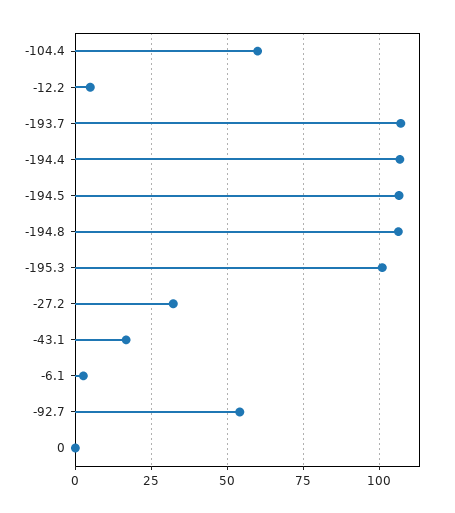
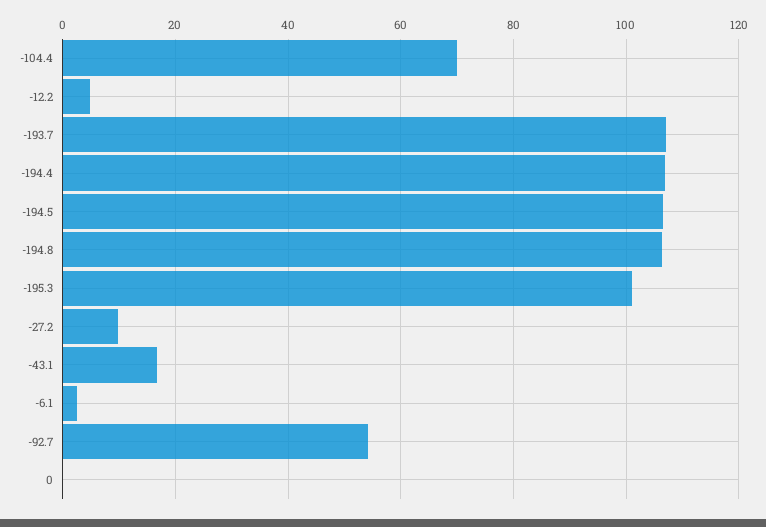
-104.4: 60 -> 70
-27.2: 32.5 -> 10

